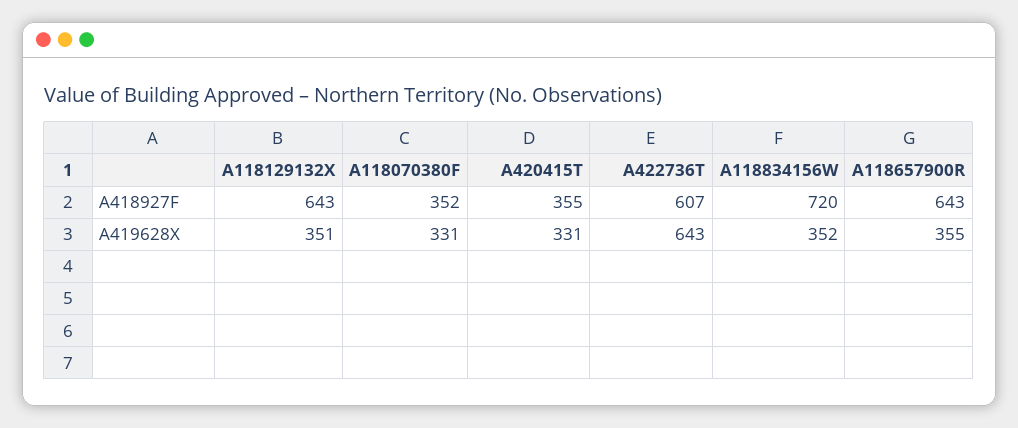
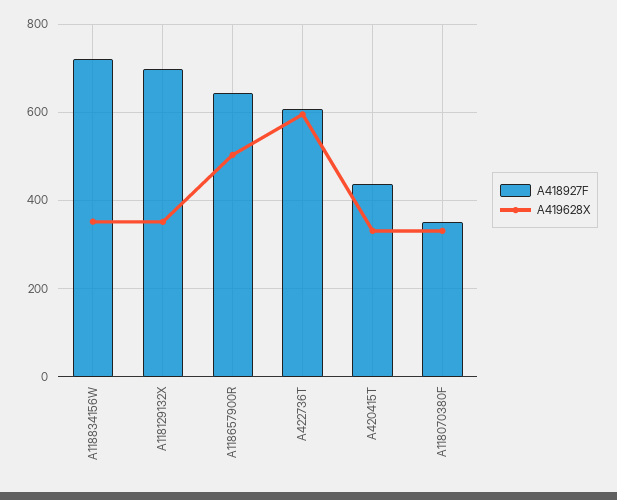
A418927F, A118129132X: 643 -> 700
A418927F, A420415T: 355 -> 440
A419628X, A422736T: 643 -> 600
A419628X, A118657900R: 355 -> 500

